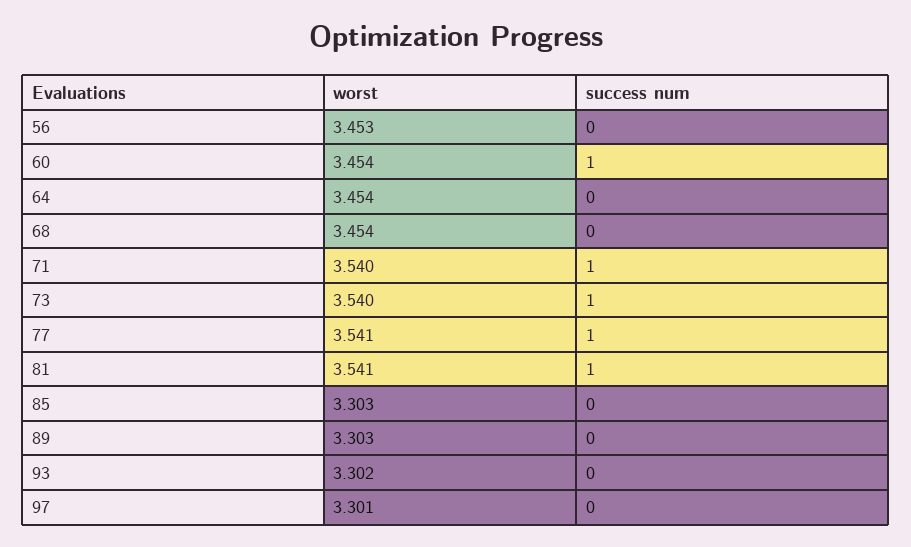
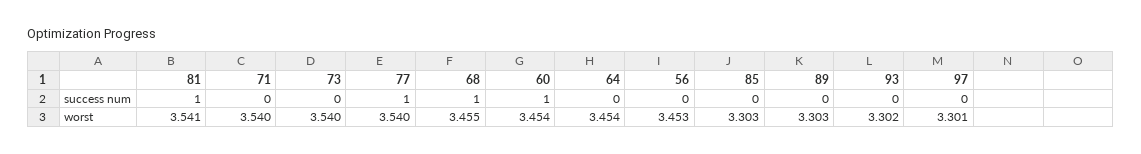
worst, 68: 3.454 -> 3.455
success num, 68: 0 -> 1
success num, 71: 1 -> 0
success num, 73: 1 -> 0
worst, 77: 3.541 -> 3.54

